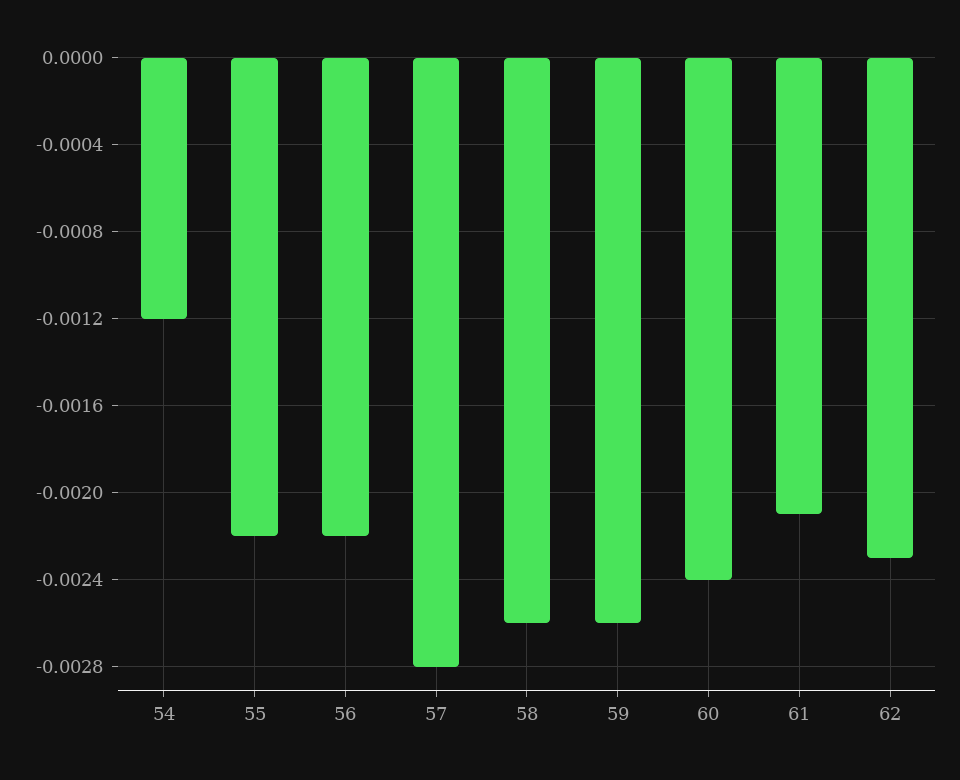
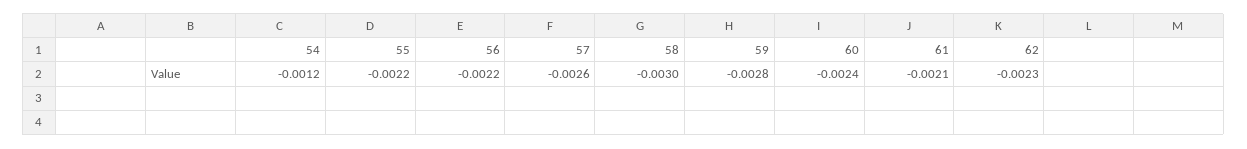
57: -0.0028 -> -0.0026
58: -0.0026 -> -0.003
59: -0.0026 -> -0.0028

